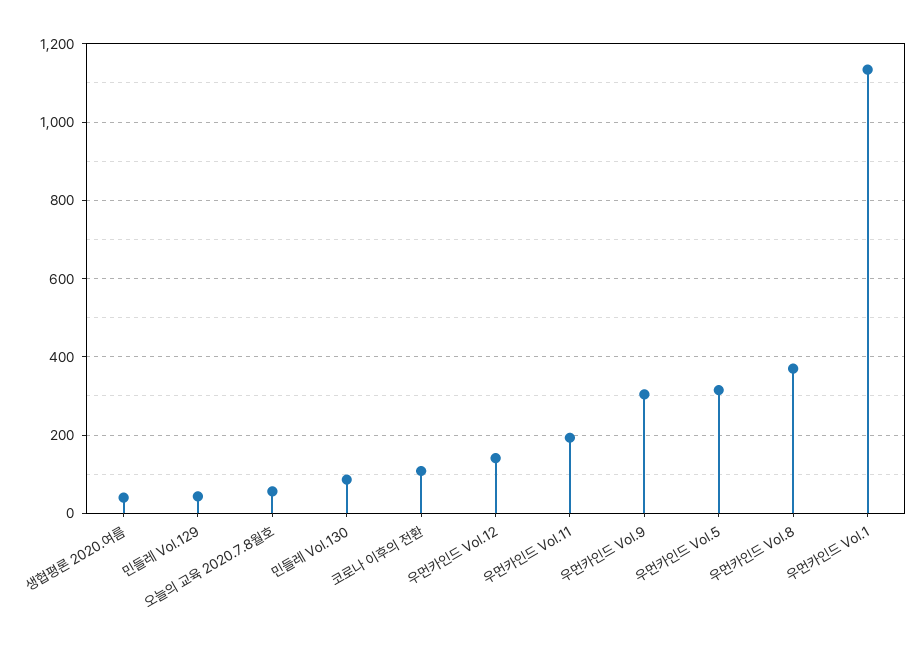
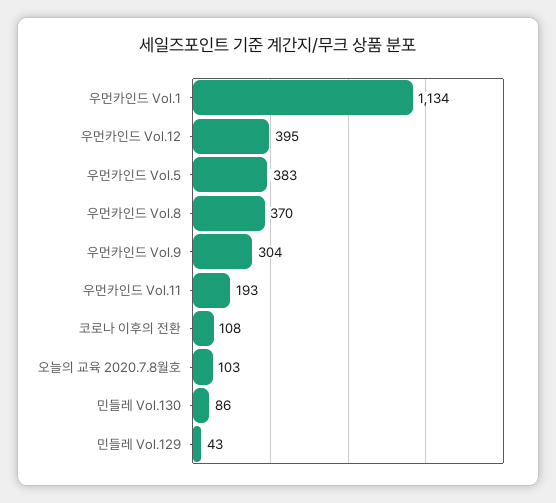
생협평론 2020.여름: 40 -> none
오늘의 교육 2020.7.8월호: 60 -> 103
우먼카인드 Vol.12: 140 -> 395
우먼카인드 Vol.5: 320 -> 383

